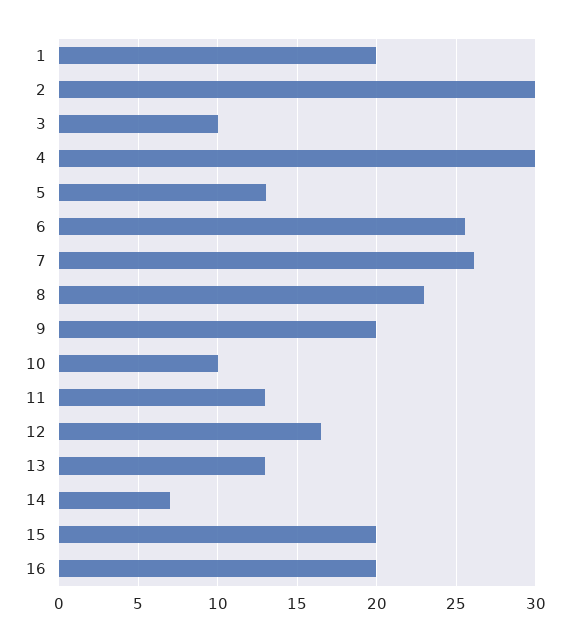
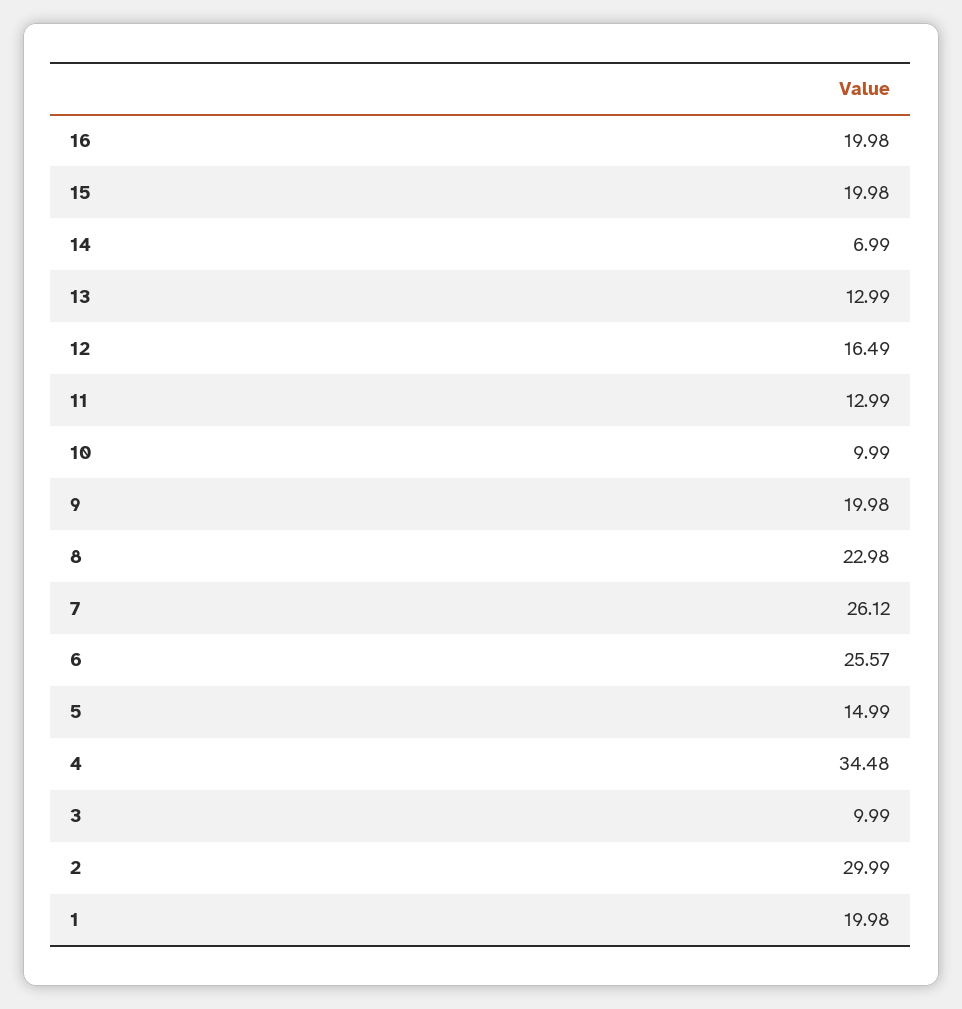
4: 30 -> 34.48
5: 13 -> 14.99

